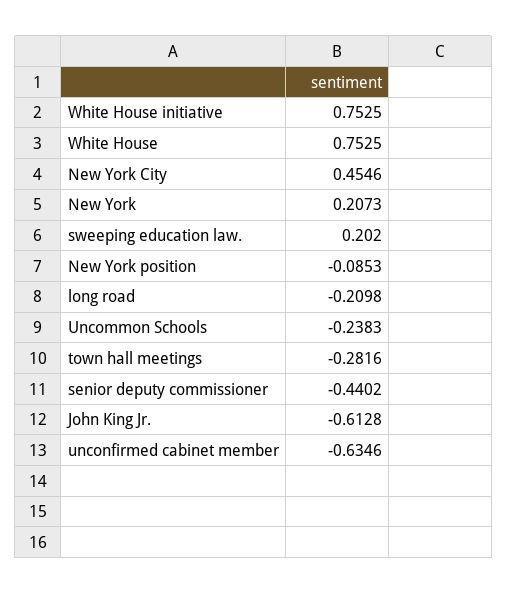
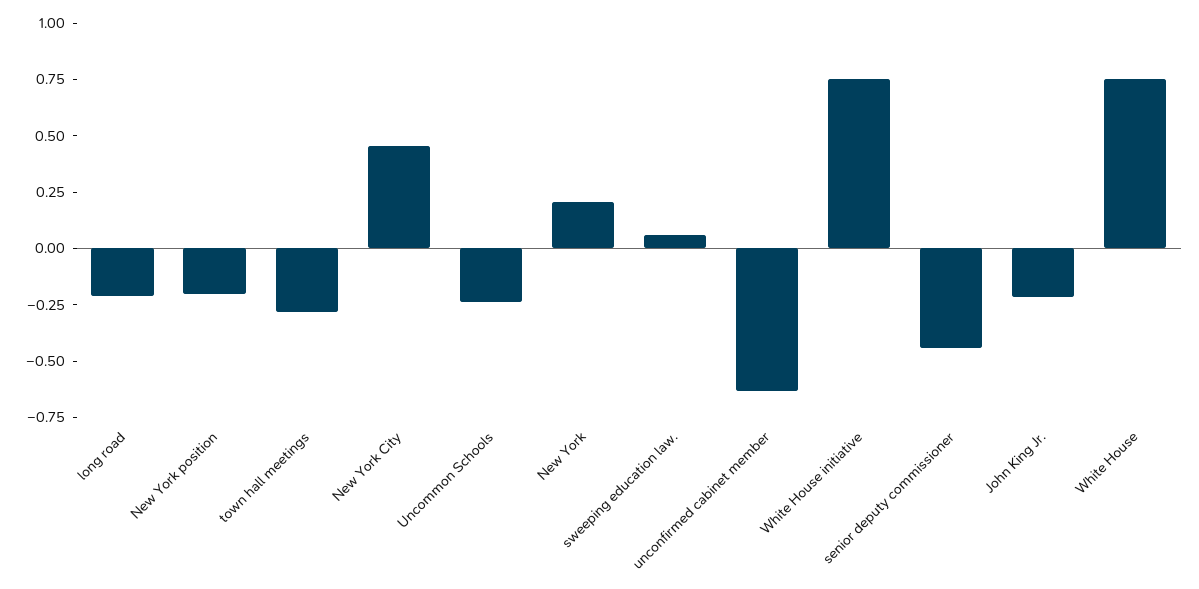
sweeping education law.: 0.202 -> 0.05
New York position: -0.0853 -> -0.2
John King Jr.: -0.6128 -> -0.2

